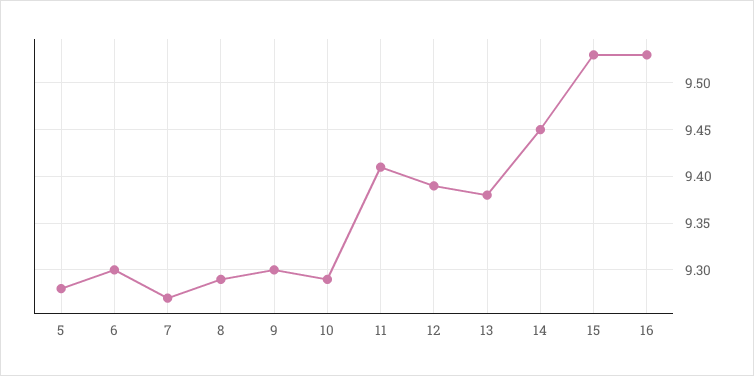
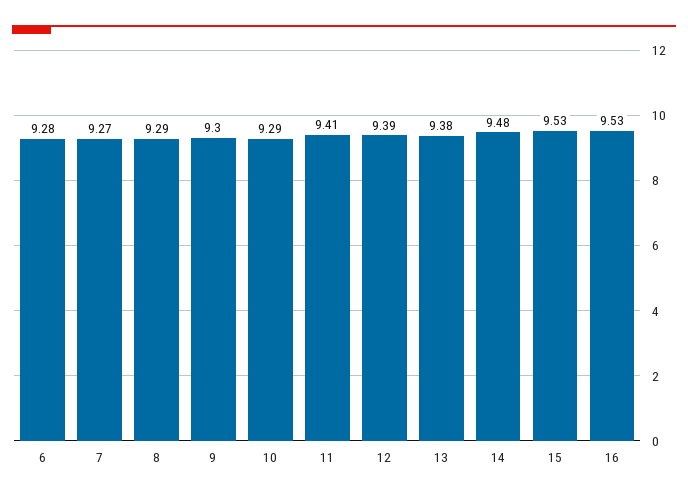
5: 9.28 -> none
6: 9.3 -> 9.28
14: 9.45 -> 9.48

